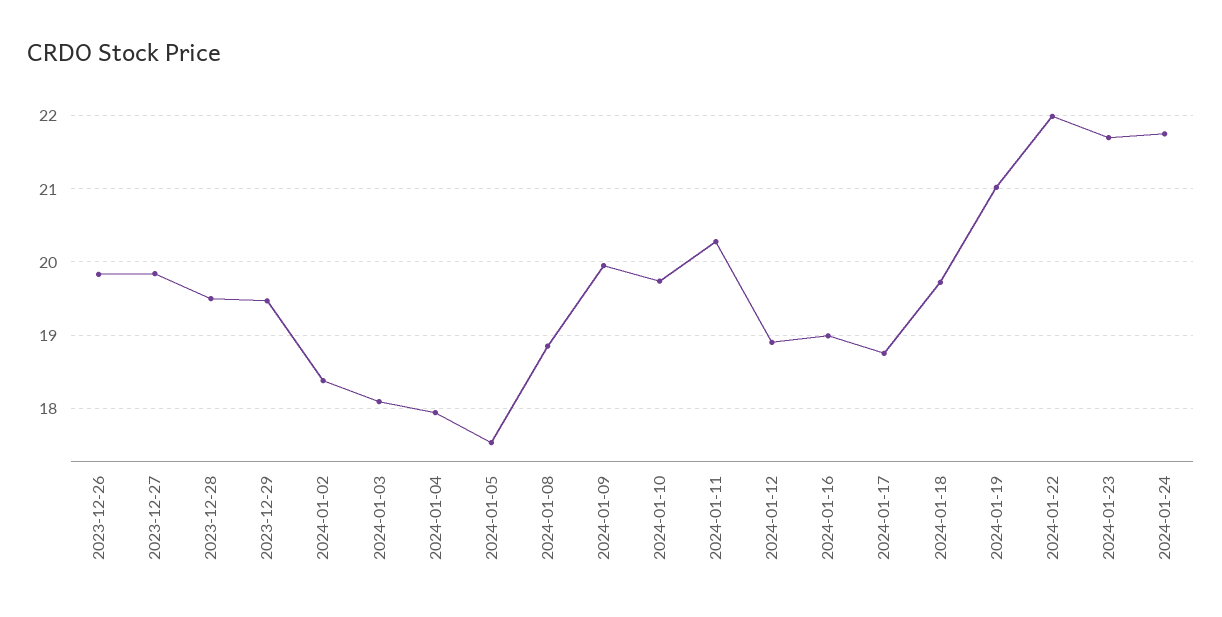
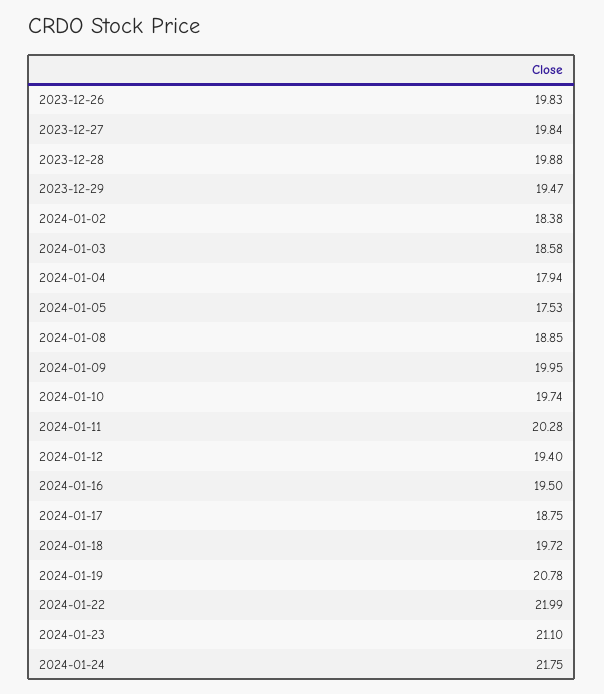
2023-12-28: 19.5 -> 19.88
2024-01-03: 18.1 -> 18.58
2024-01-12: 18.9 -> 19.4
2024-01-16: 19 -> 19.5
2024-01-19: 21 -> 20.78
2024-01-23: 21.7 -> 21.1

